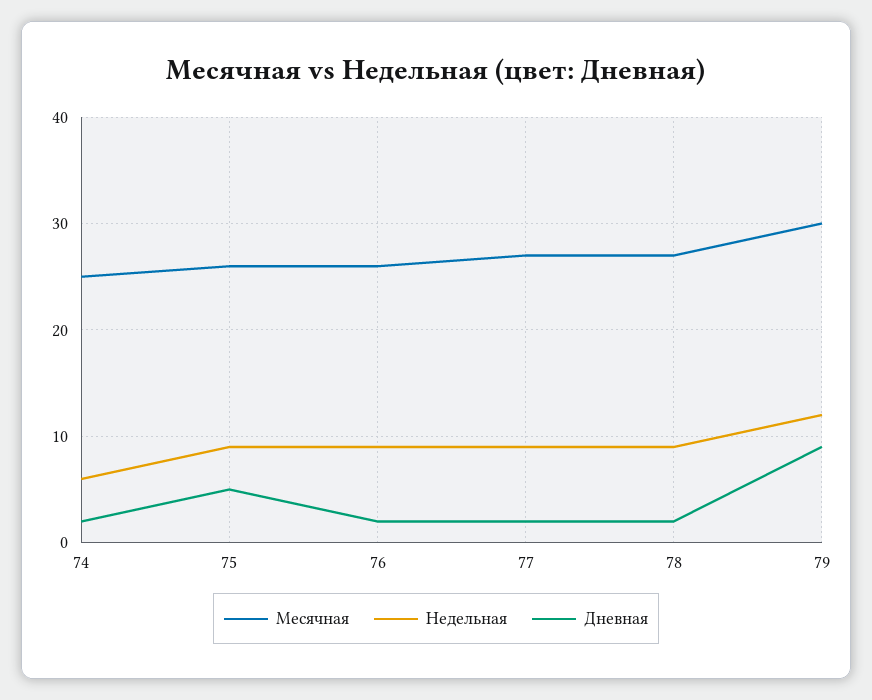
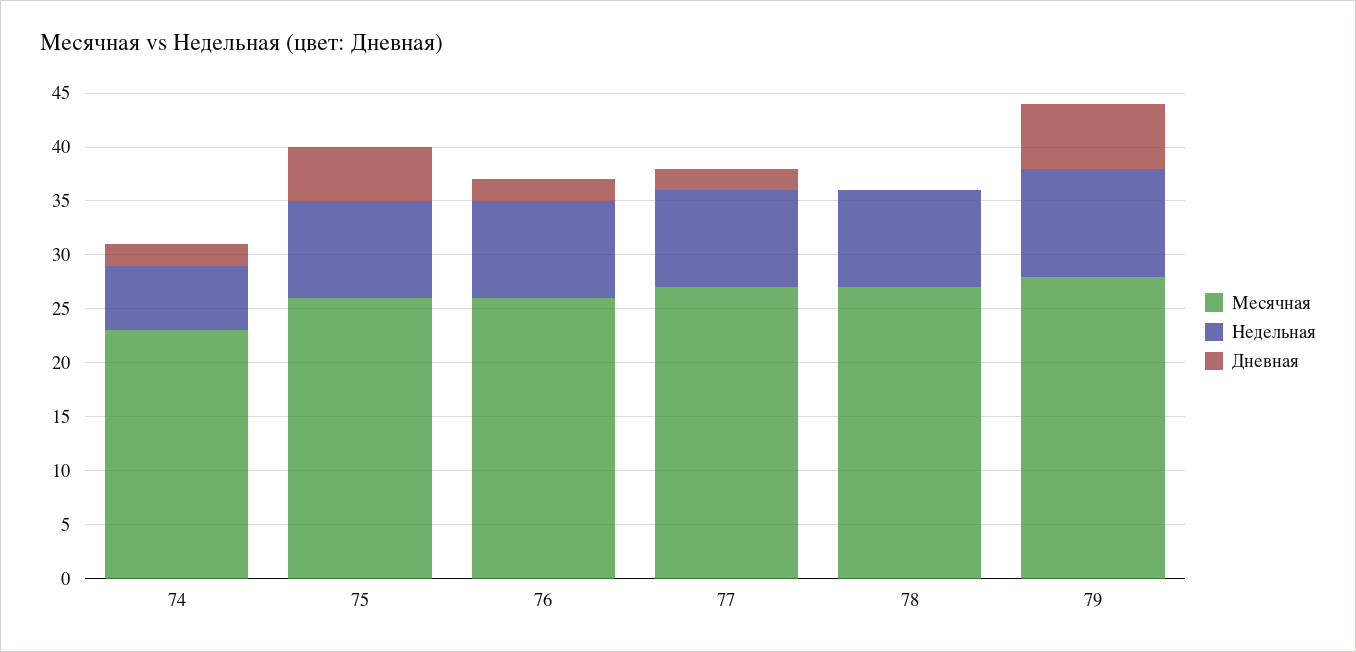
Месячная, 74: 25 -> 23
Дневная, 78: 2 -> 0
Месячная, 79: 30 -> 28
Недельная, 79: 12 -> 10
Дневная, 79: 9 -> 6

